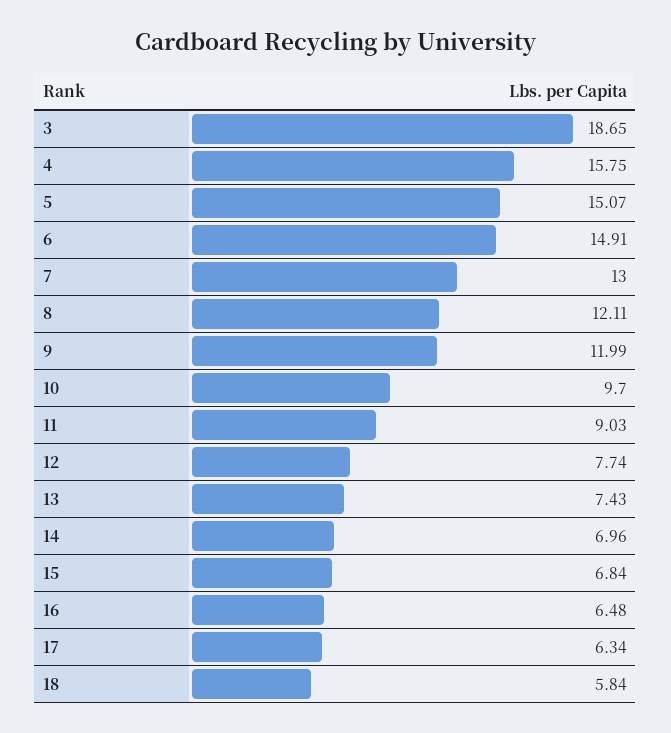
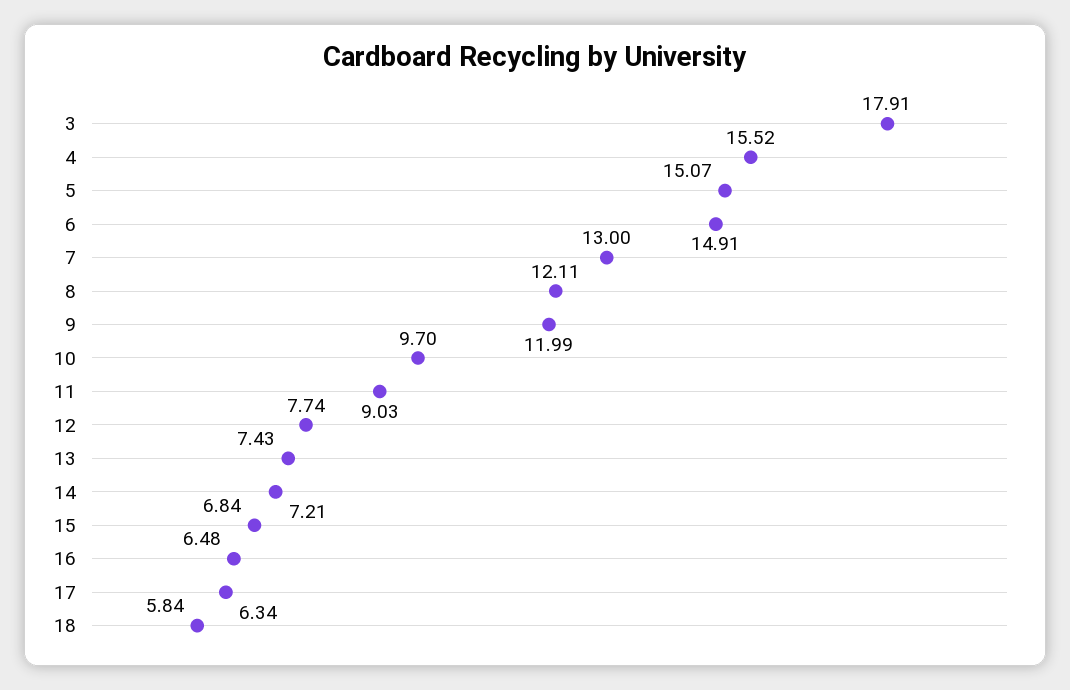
3: 18.65 -> 17.91
4: 15.75 -> 15.52
14: 6.96 -> 7.21

